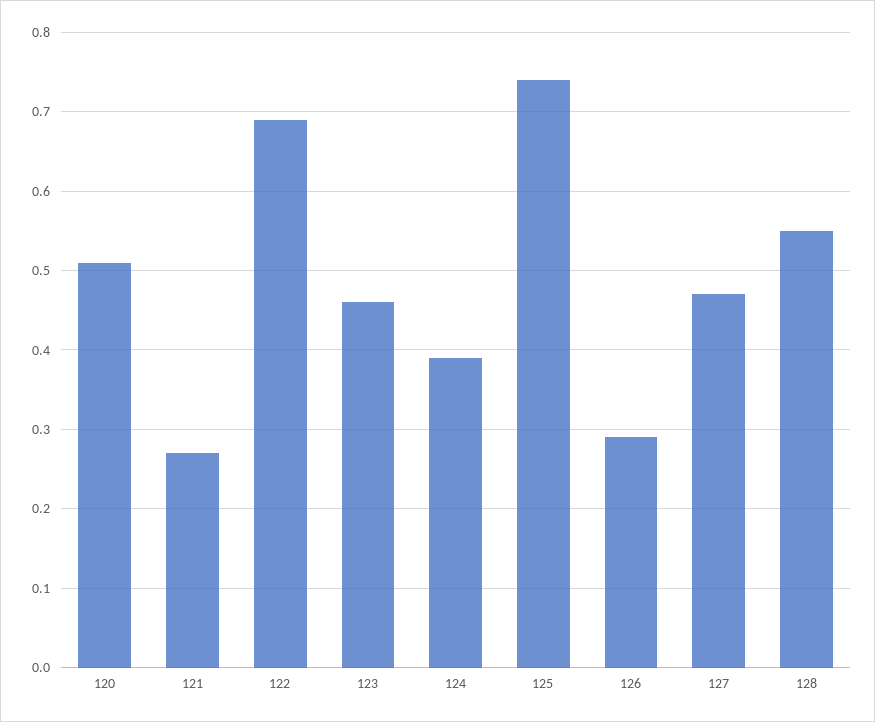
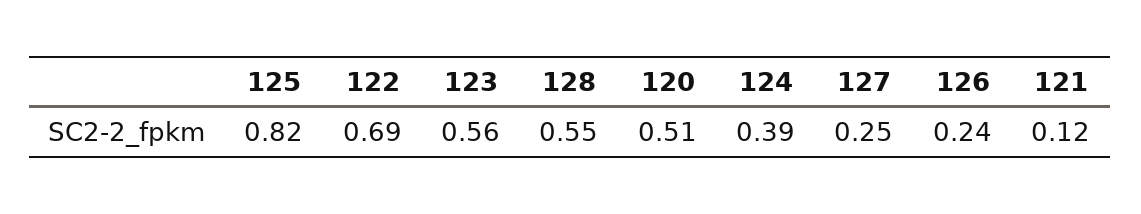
121: 0.27 -> 0.12
123: 0.46 -> 0.56
125: 0.74 -> 0.82
126: 0.29 -> 0.24
127: 0.47 -> 0.25

